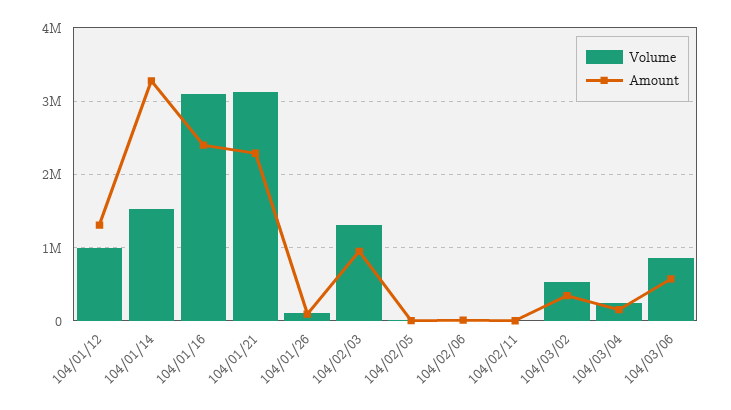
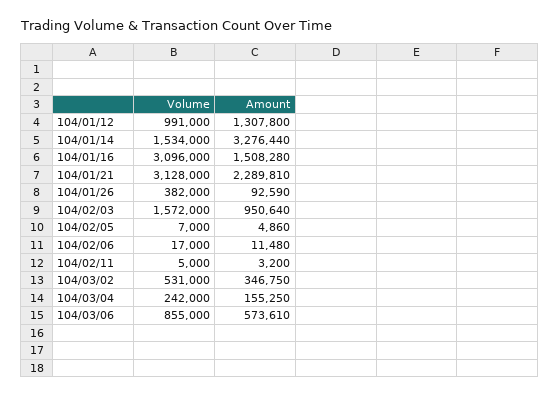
Amount, 104/01/16: 2400000 -> 1508280
Volume, 104/01/26: 100000 -> 382000
Volume, 104/02/03: 1300000 -> 1572000

